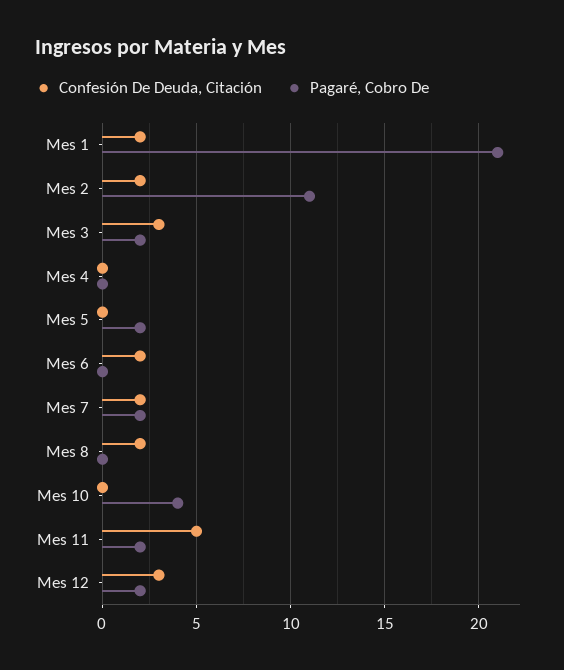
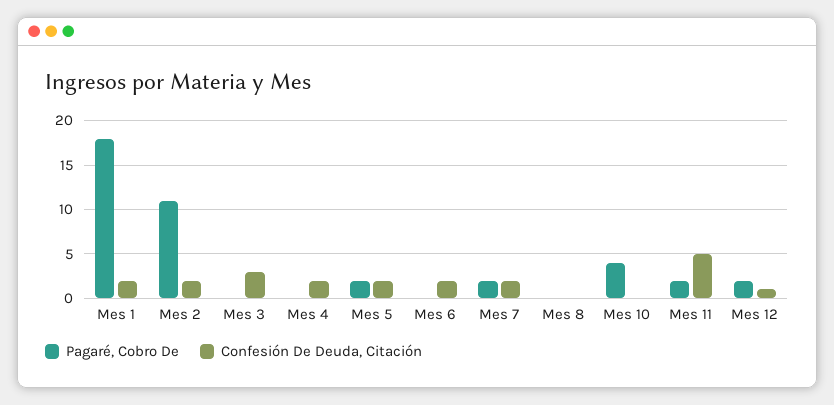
Pagaré, Cobro De, Mes 1: 21 -> 18
Pagaré, Cobro De, Mes 3: 2 -> 0
Confesión De Deuda, Citación, Mes 4: 0 -> 2
Confesión De Deuda, Citación, Mes 5: 0 -> 2
Confesión De Deuda, Citación, Mes 8: 2 -> 0
Confesión De Deuda, Citación, Mes 12: 3 -> 1

